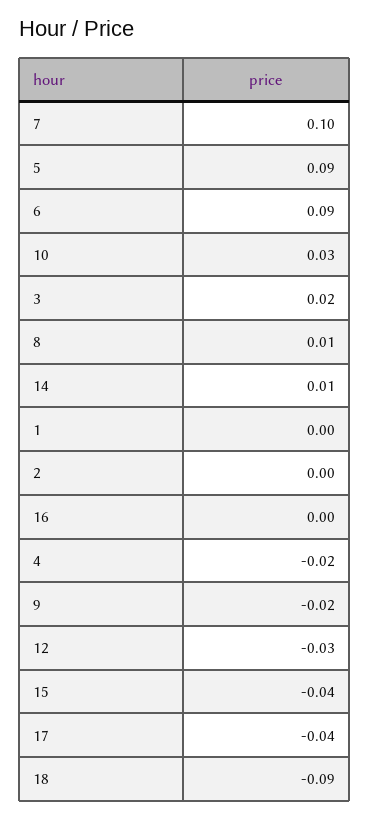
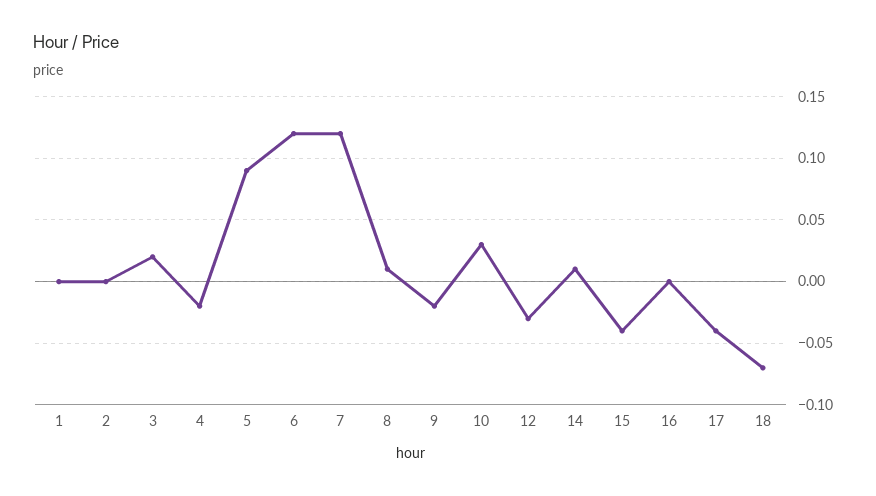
7: 0.1 -> 0.12
6: 0.09 -> 0.12
18: -0.09 -> -0.07

